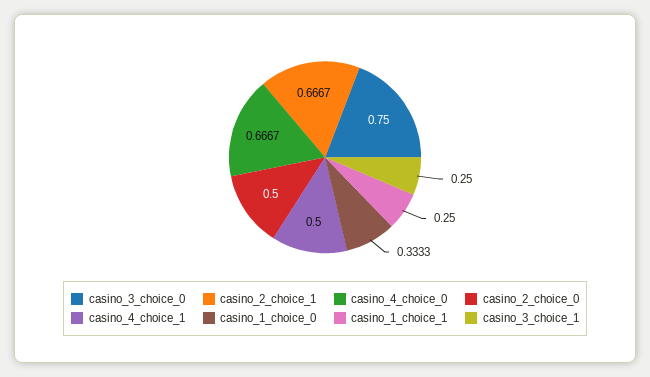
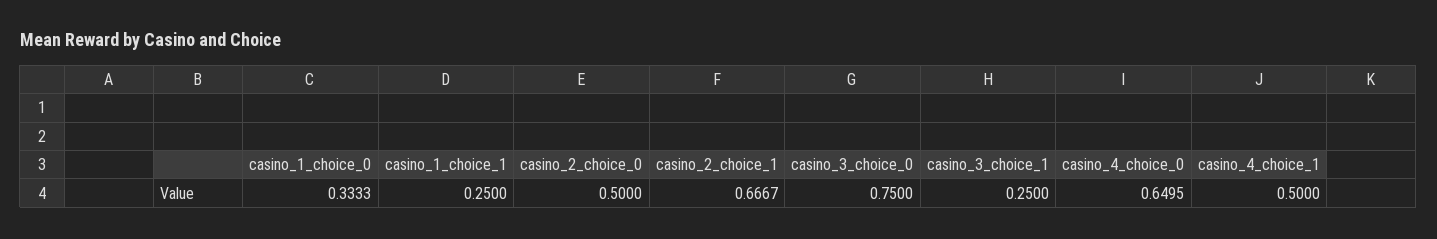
casino_4_choice_0: 0.6667 -> 0.6495

